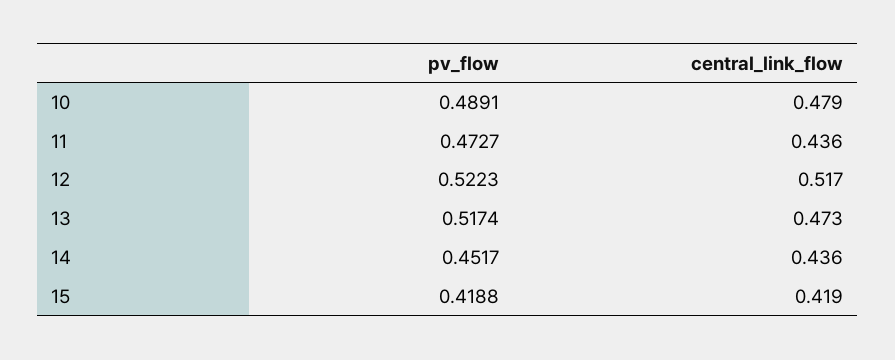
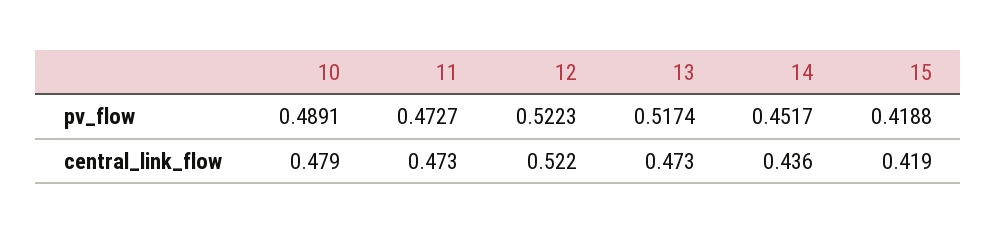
central_link_flow, 11: 0.436 -> 0.473
central_link_flow, 12: 0.517 -> 0.522

